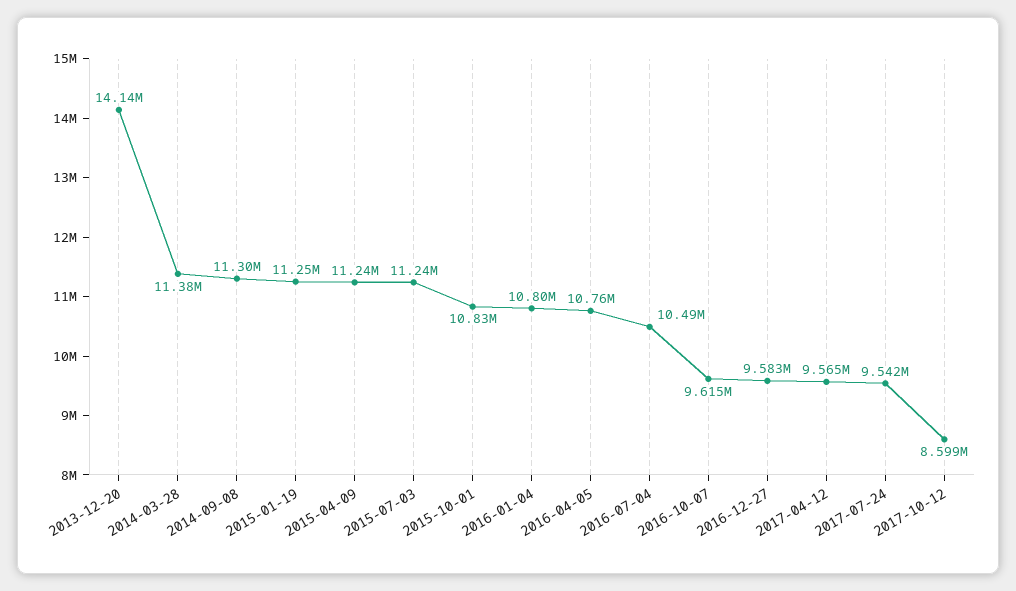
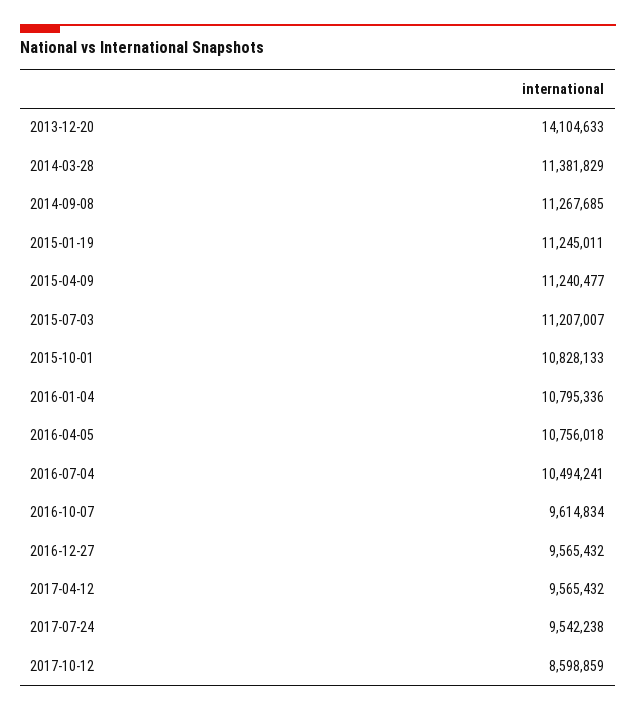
2013-12-20: 14140000 -> 14104633
2014-09-08: 11300000 -> 11267685
2015-07-03: 11240000 -> 11207007
2016-12-27: 9583000 -> 9565432

